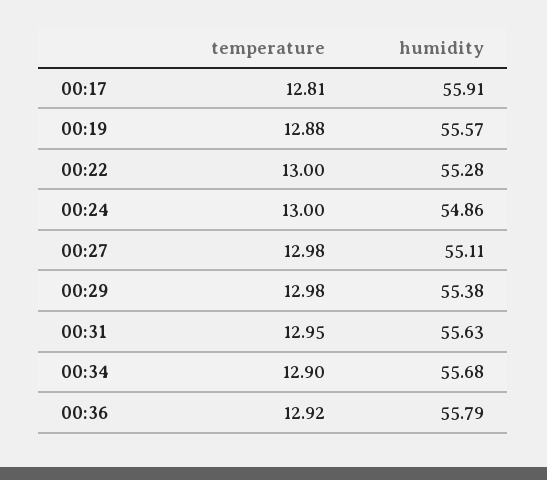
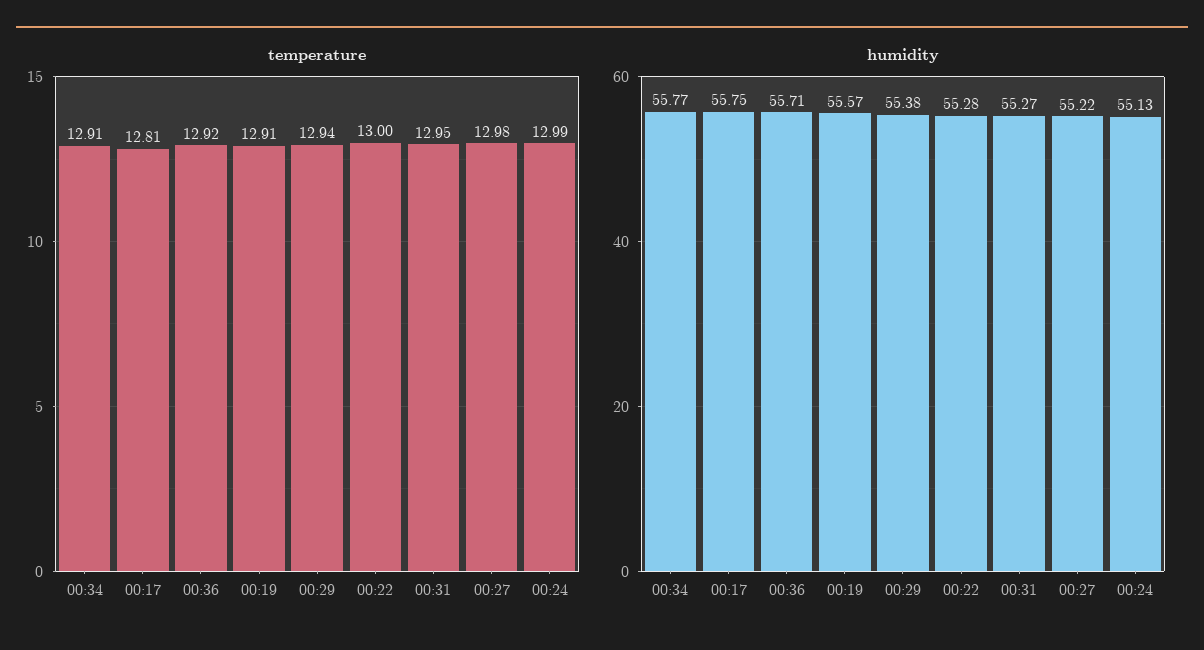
humidity, 00:17: 55.91 -> 55.75
temperature, 00:19: 12.88 -> 12.91
temperature, 00:24: 13 -> 12.99
humidity, 00:24: 54.86 -> 55.13
humidity, 00:27: 55.11 -> 55.22
temperature, 00:29: 12.98 -> 12.94
humidity, 00:31: 55.63 -> 55.27
temperature, 00:34: 12.9 -> 12.91
humidity, 00:34: 55.68 -> 55.77
humidity, 00:36: 55.79 -> 55.71

